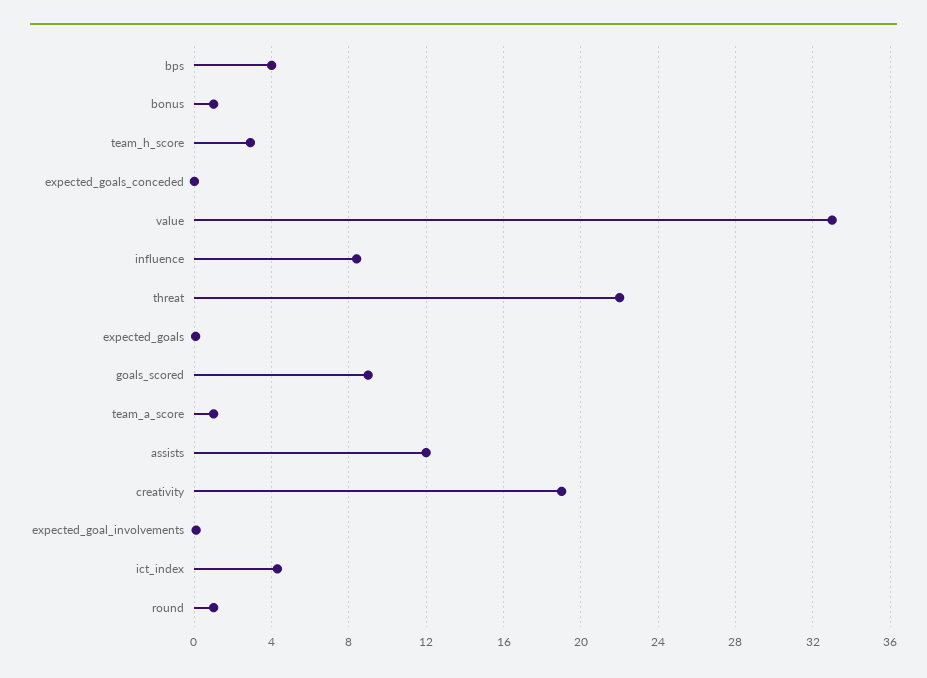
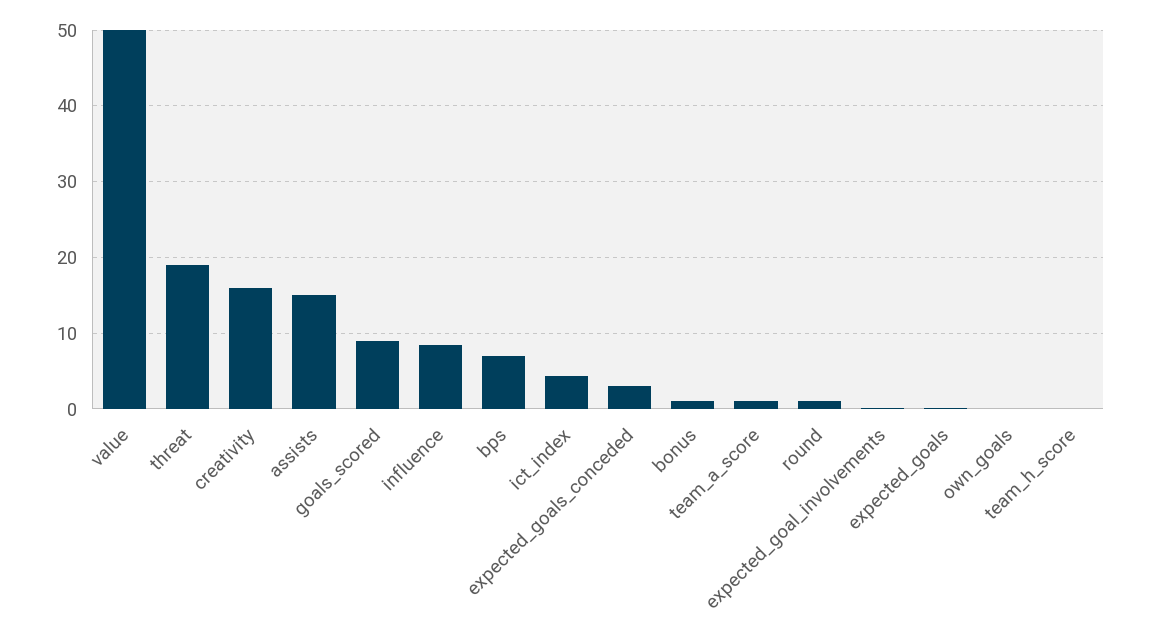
bps: 4 -> 7
team_h_score: 3 -> 0
expected_goals_conceded: 0 -> 3
value: 33 -> 50
threat: 22 -> 19
assists: 12 -> 15
creativity: 19 -> 16
own_goals: none -> 0

